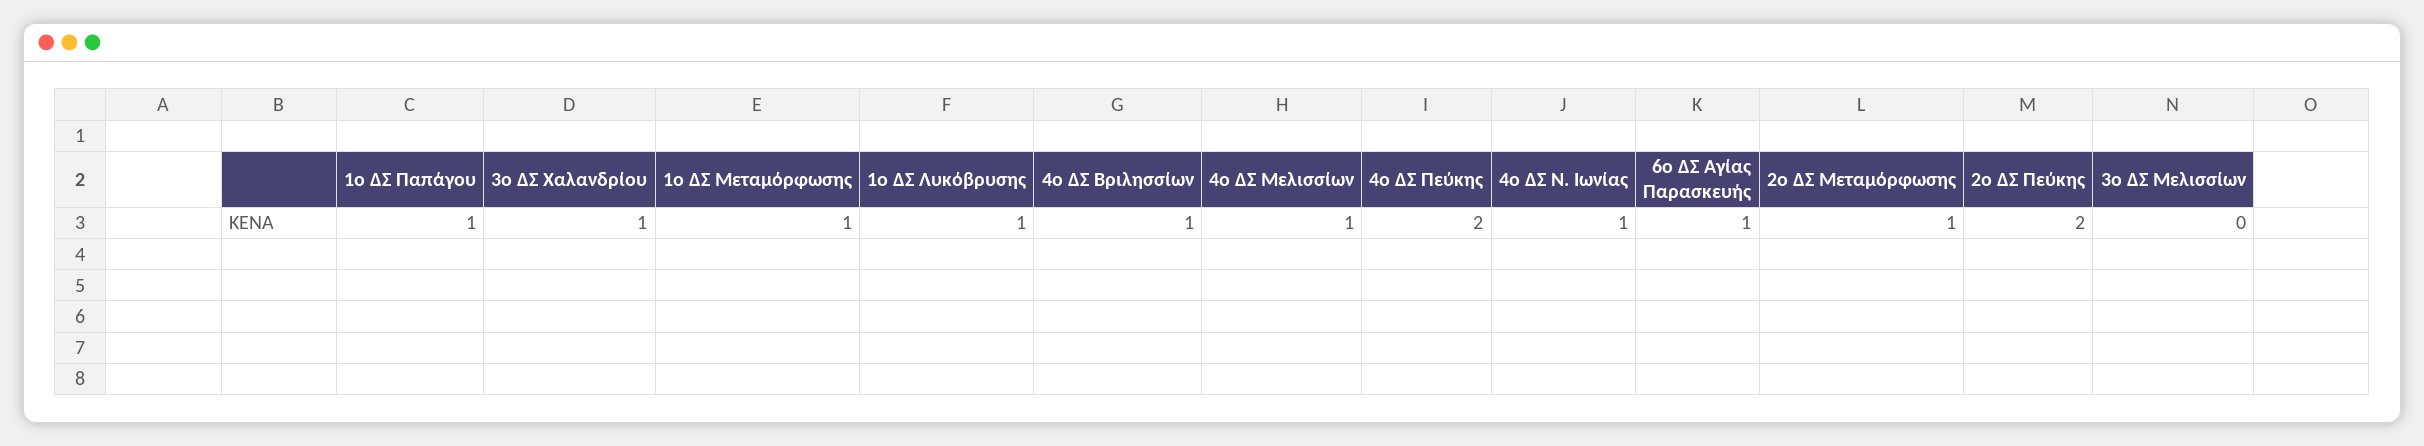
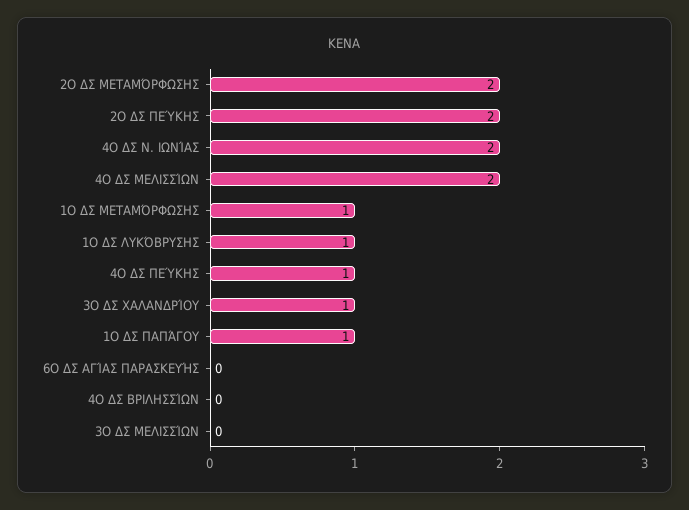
4ο ΔΣ Βριλησσίων: 1 -> 0
4ο ΔΣ Μελισσίων: 1 -> 2
4ο ΔΣ Πεύκης: 2 -> 1
4ο ΔΣ Ν. Ιωνίας: 1 -> 2
6ο ΔΣ Αγίας Παρασκευής: 1 -> 0
2ο ΔΣ Μεταμόρφωσης: 1 -> 2

